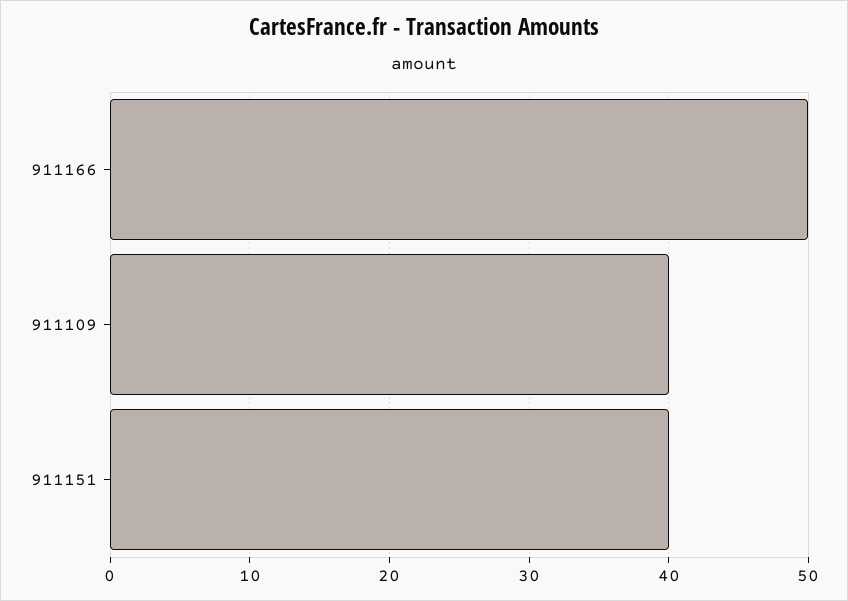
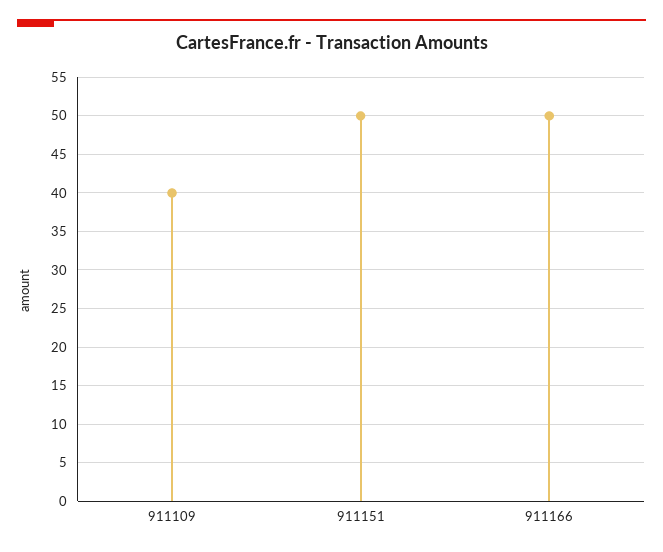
911151: 40 -> 50

